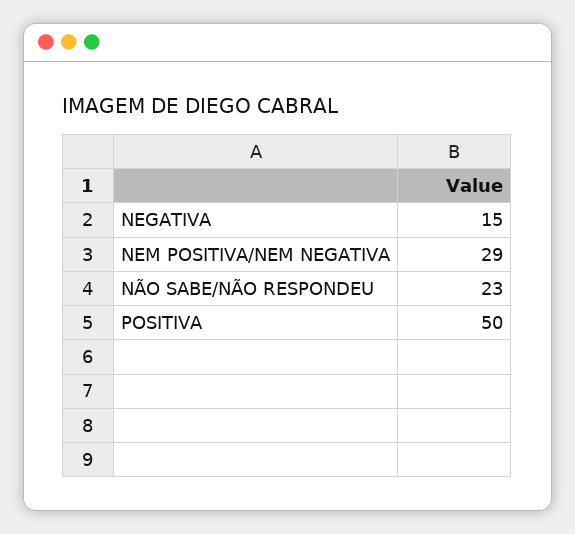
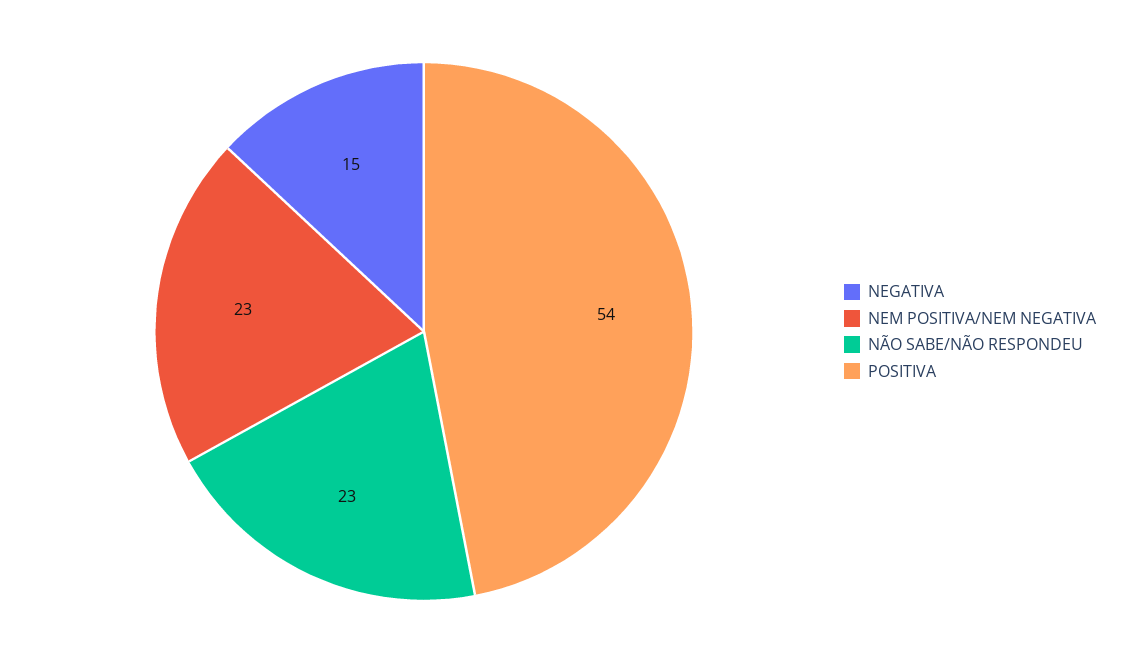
NEM POSITIVA/NEM NEGATIVA: 29 -> 23
POSITIVA: 50 -> 54

